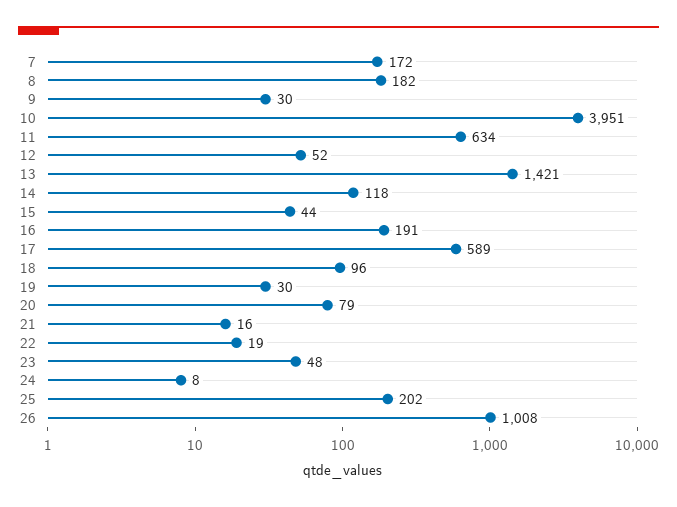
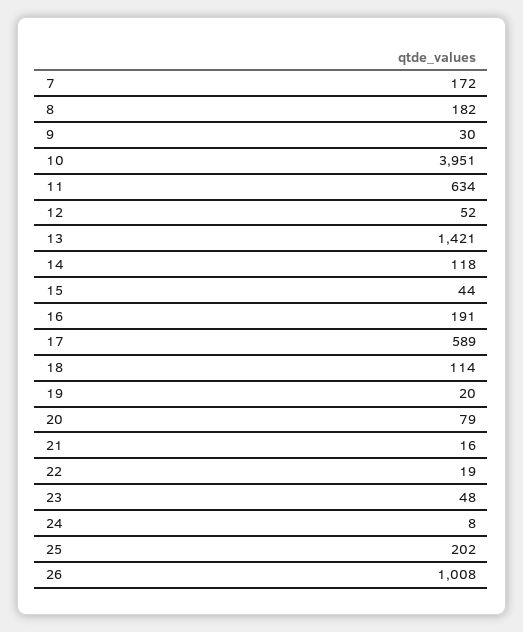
18: 96 -> 114
19: 30 -> 20

